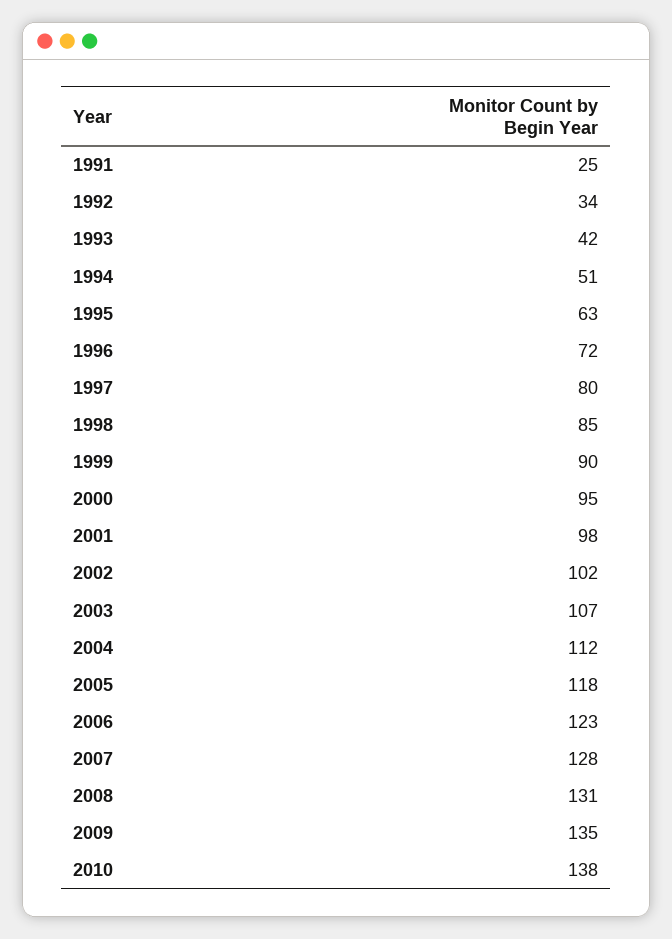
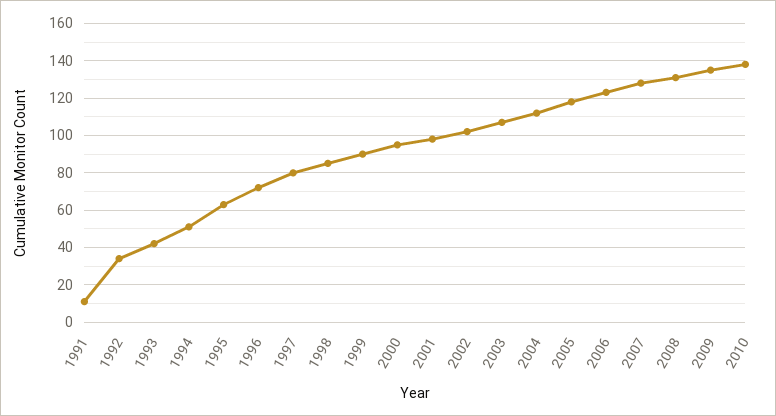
1991: 25 -> 10

